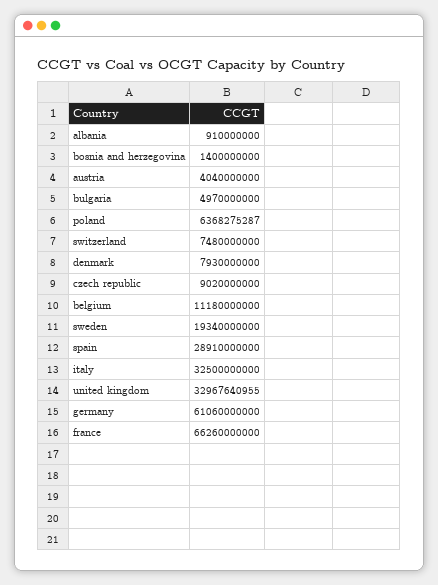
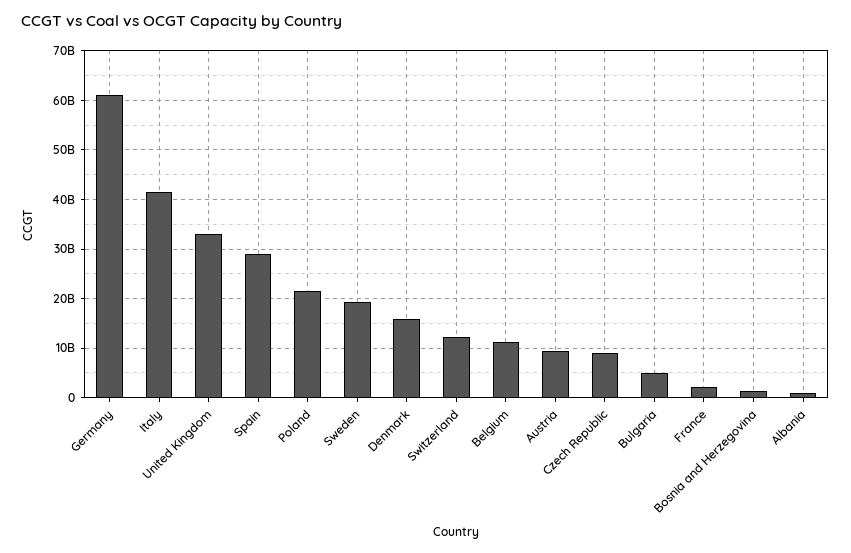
austria: 4040000000 -> 10000000000
poland: 6368275287 -> 22000000000
switzerland: 7480000000 -> 12000000000
denmark: 7930000000 -> 16000000000
italy: 32500000000 -> 42000000000
france: 66260000000 -> 2000000000

